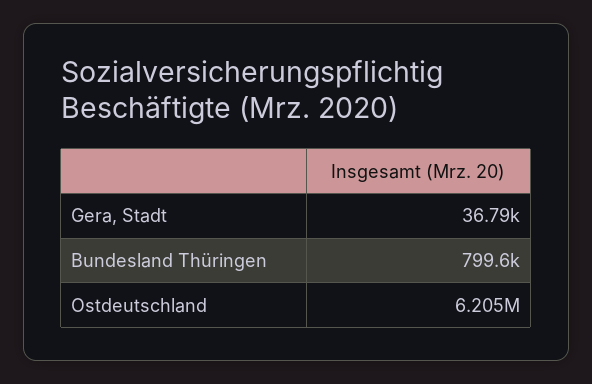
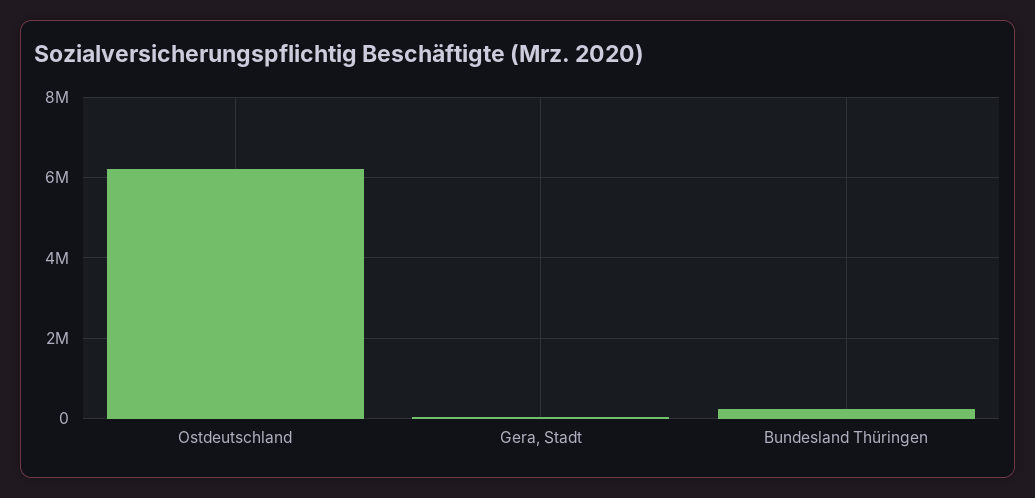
Bundesland Thüringen: 799600 -> 200000

